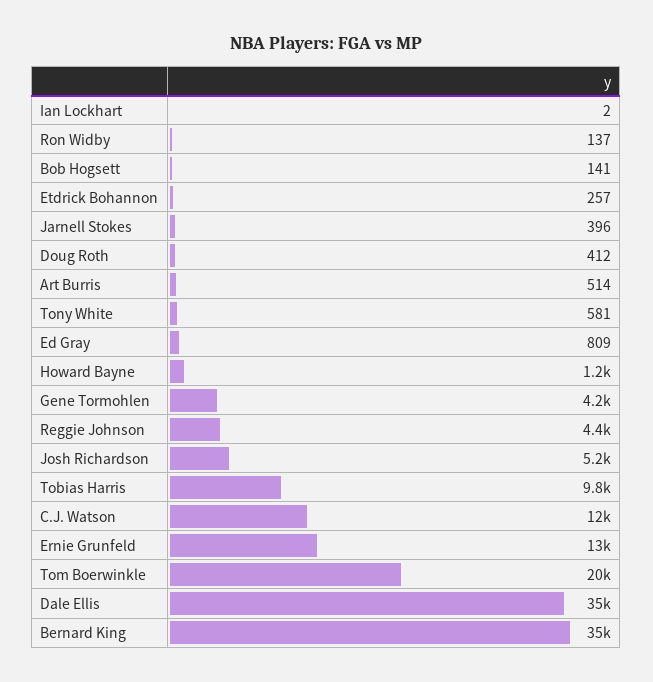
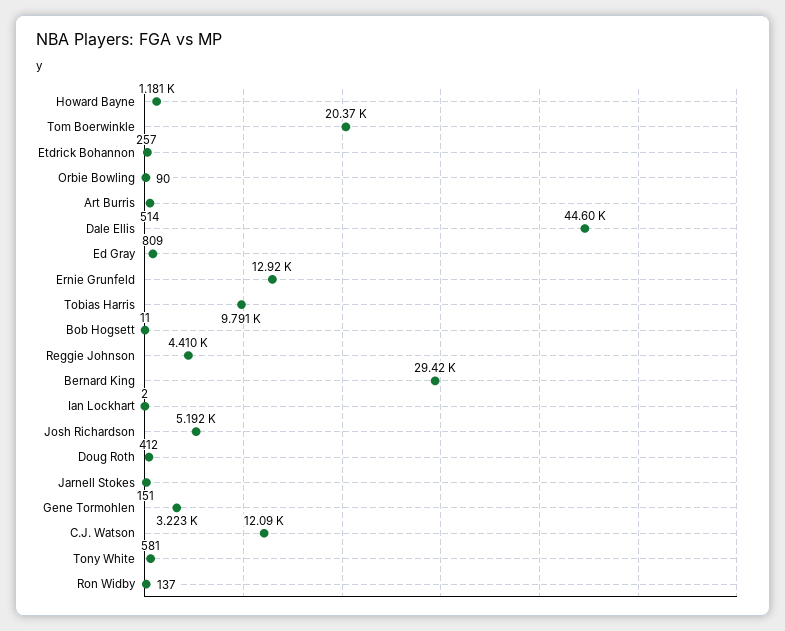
Bob Hogsett: 141 -> 11
Jarnell Stokes: 396 -> 151
Gene Tormohlen: 4200 -> 3223
Dale Ellis: 35000 -> 44600
Bernard King: 35000 -> 29420
Orbie Bowling: none -> 90

